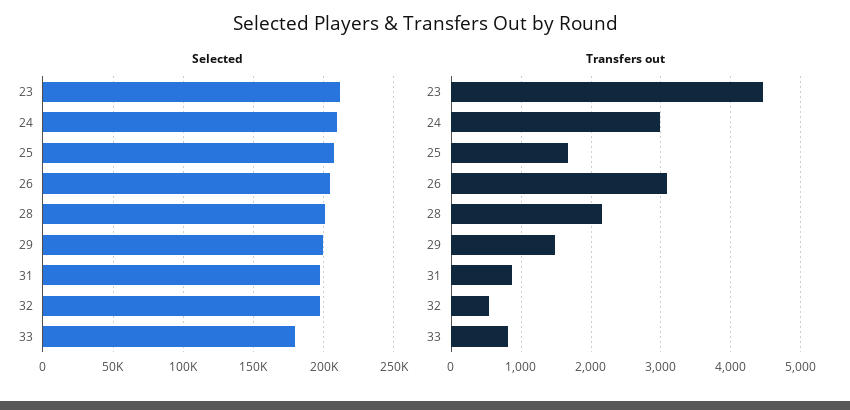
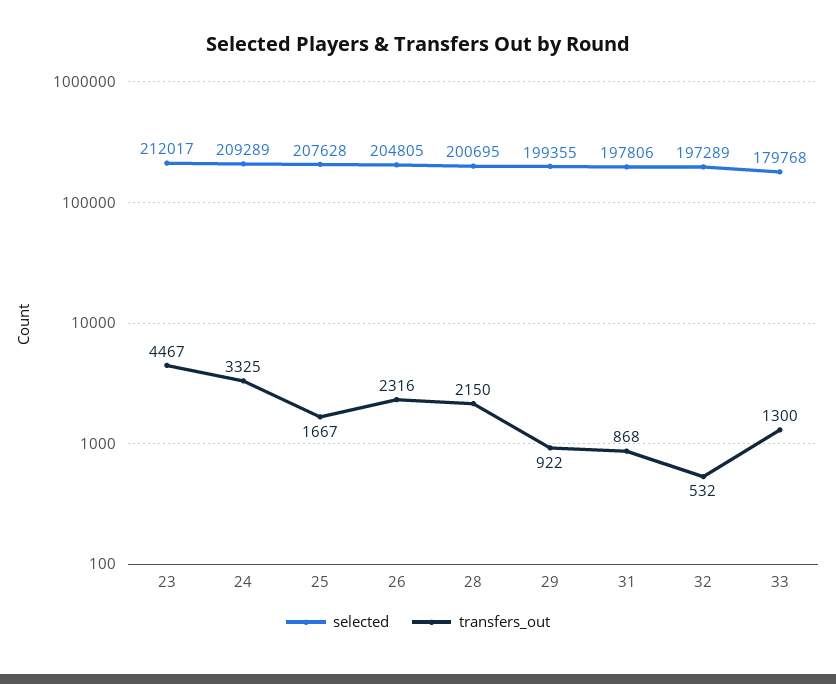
Transfers out, 24: 3000 -> 3325
Transfers out, 26: 3100 -> 2316
Transfers out, 29: 1500 -> 922
Transfers out, 33: 800 -> 1300

